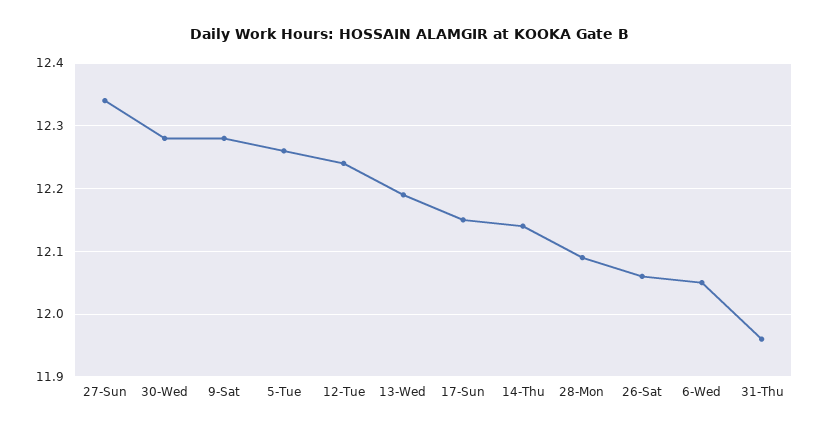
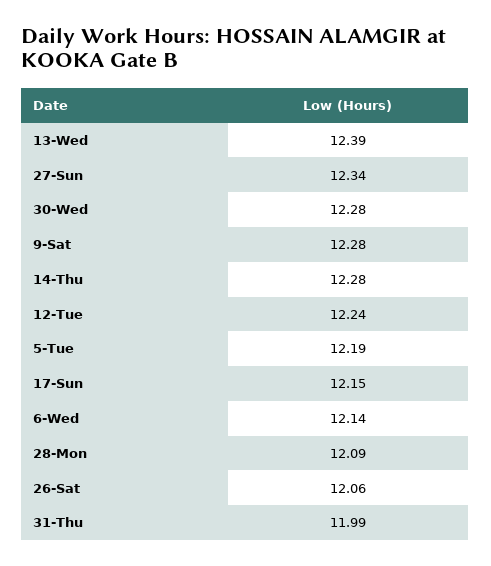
5-Tue: 12.26 -> 12.19
13-Wed: 12.19 -> 12.39
14-Thu: 12.14 -> 12.28
6-Wed: 12.05 -> 12.14
31-Thu: 11.96 -> 11.99

